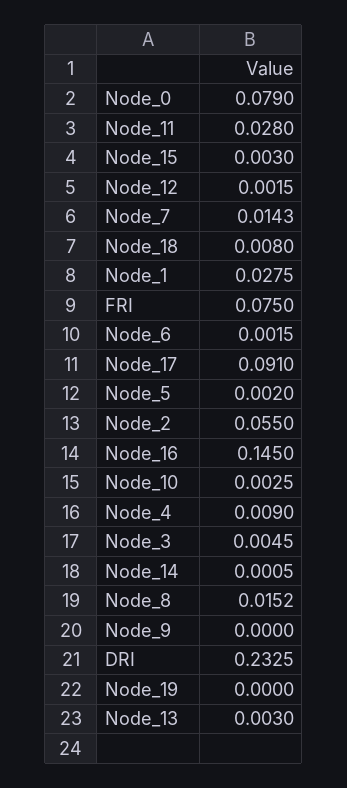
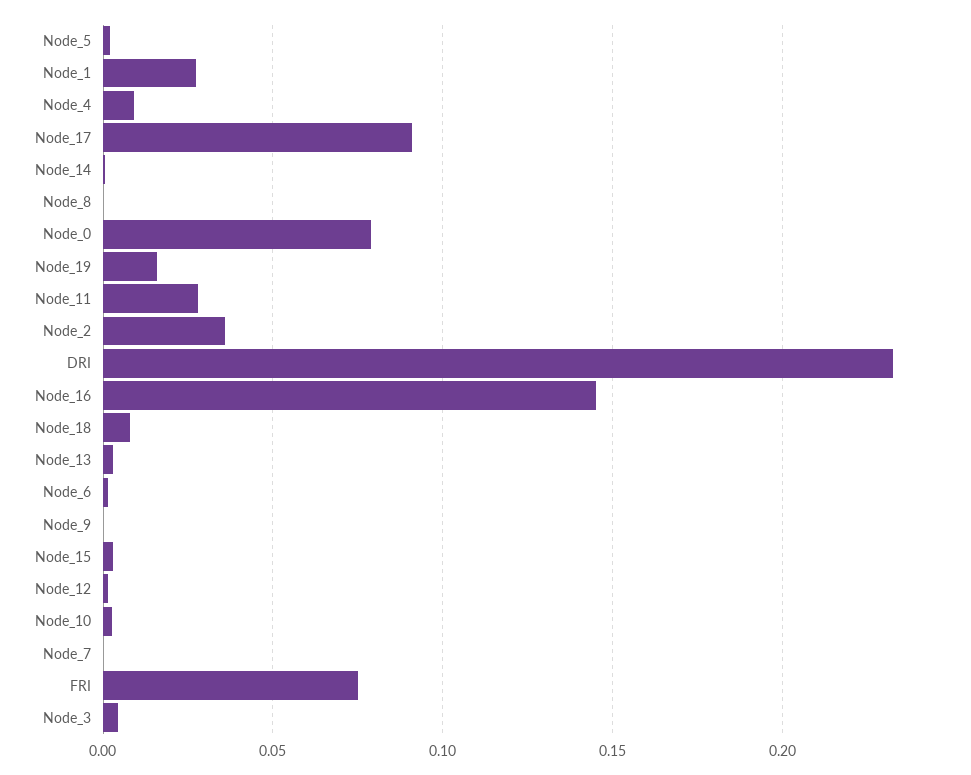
Node_7: 0.0143 -> 0
Node_2: 0.055 -> 0.035
Node_8: 0.0152 -> 0
Node_19: 0 -> 0.015

